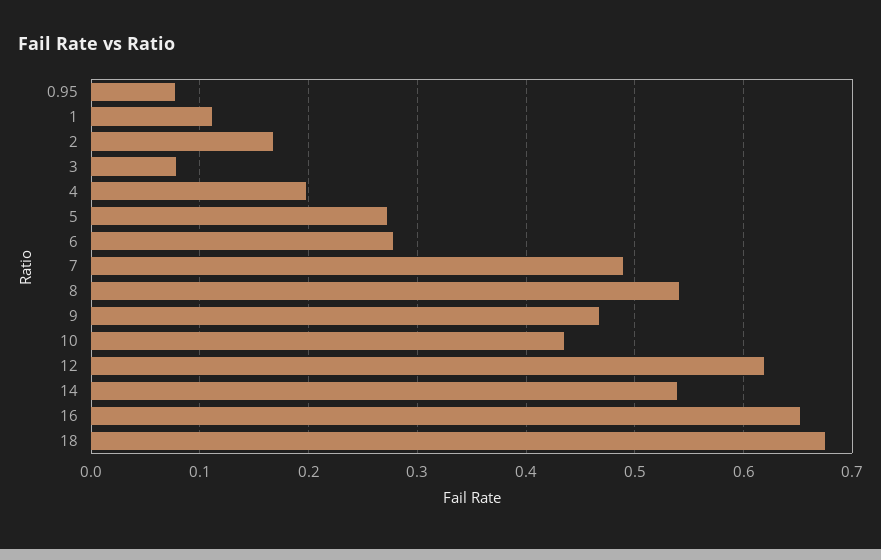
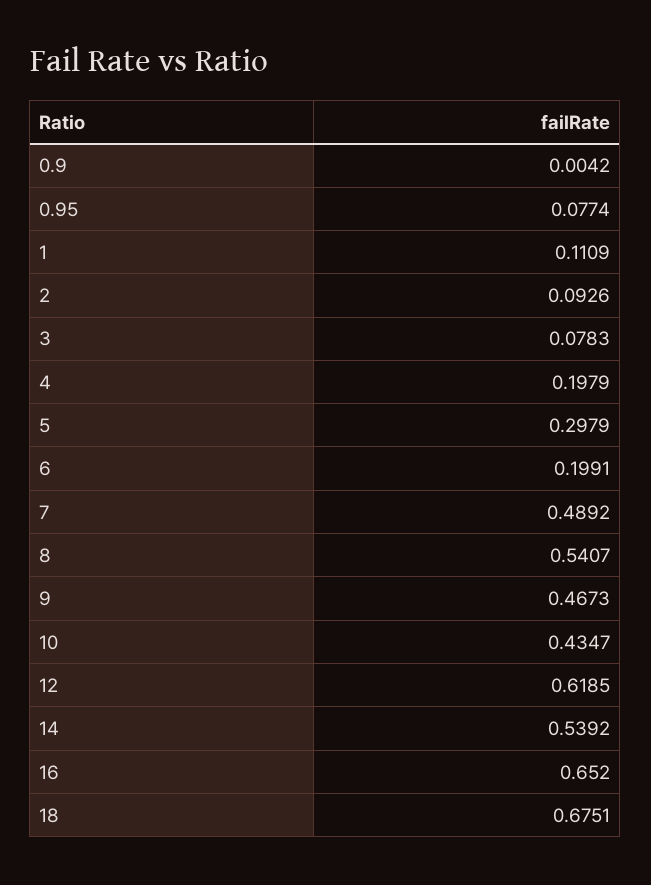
2: 0.17 -> 0.0926
5: 0.27 -> 0.2979
6: 0.28 -> 0.1991
0.9: none -> 0.0042

